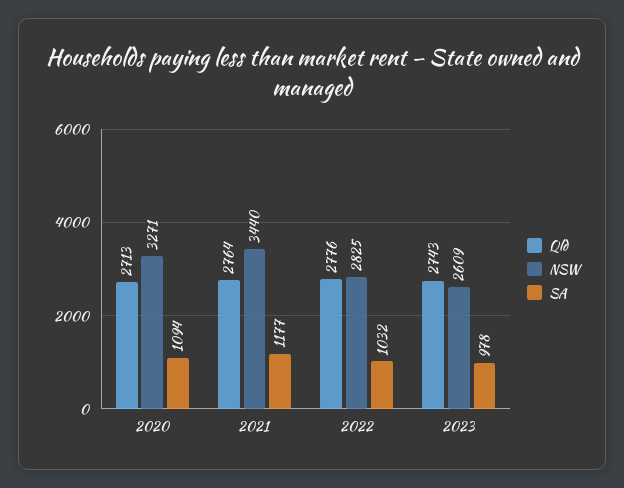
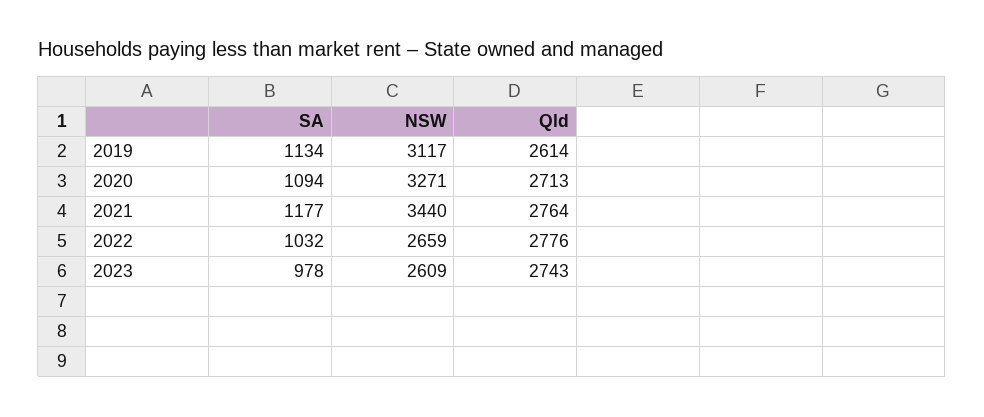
NSW, 2022: 2825 -> 2659
SA, 2019: none -> 1134
NSW, 2019: none -> 3117
Qld, 2019: none -> 2614

